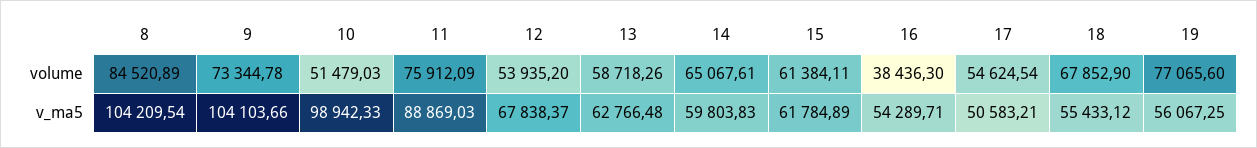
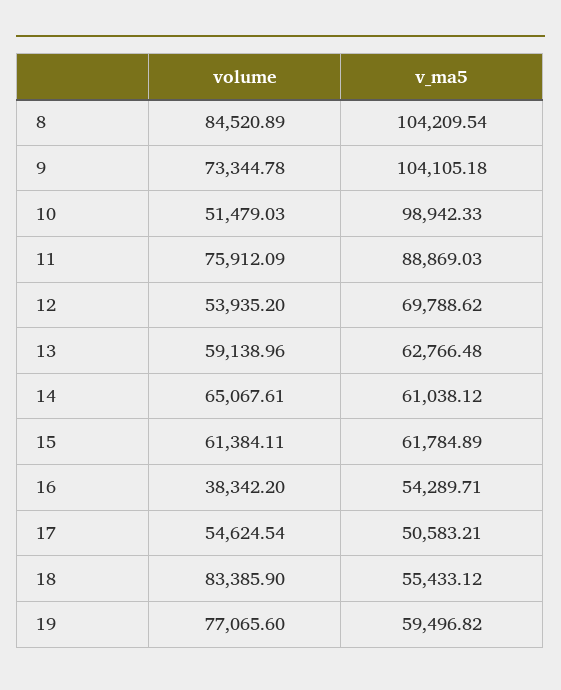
13, volume: 58718.26 -> 59138.96
16, volume: 38436.3 -> 38342.2
18, volume: 67852.9 -> 83385.9
9, v_ma5: 104103.66 -> 104105.18
12, v_ma5: 67838.37 -> 69788.62
14, v_ma5: 59803.83 -> 61038.12
19, v_ma5: 56067.25 -> 59496.82

